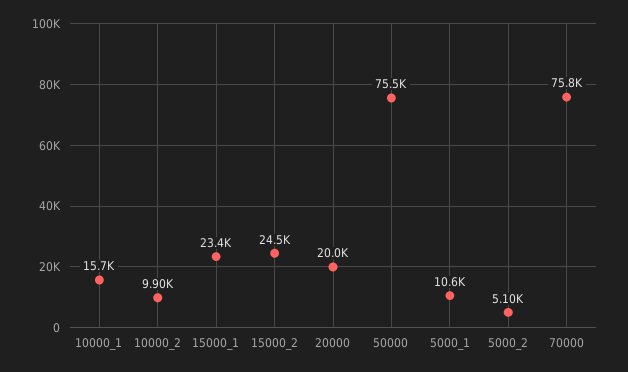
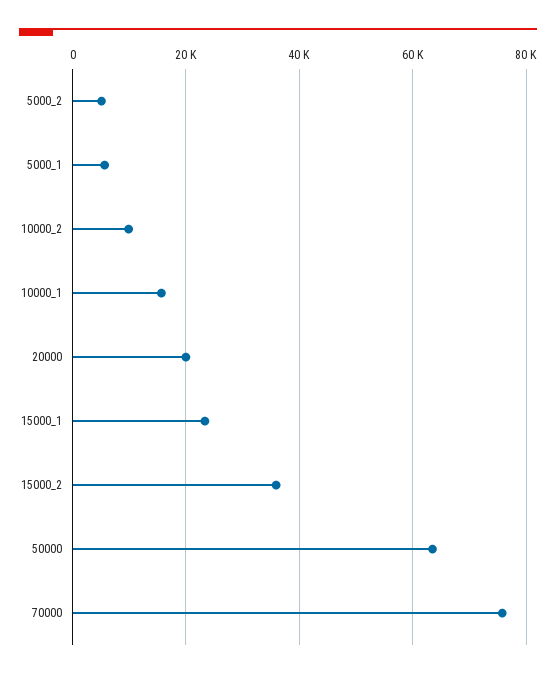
15000_2: 24500 -> 36000
50000: 75500 -> 64000
5000_1: 10600 -> 6000

